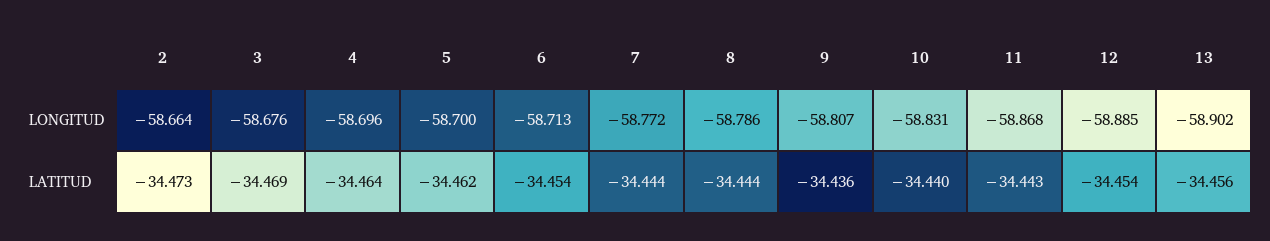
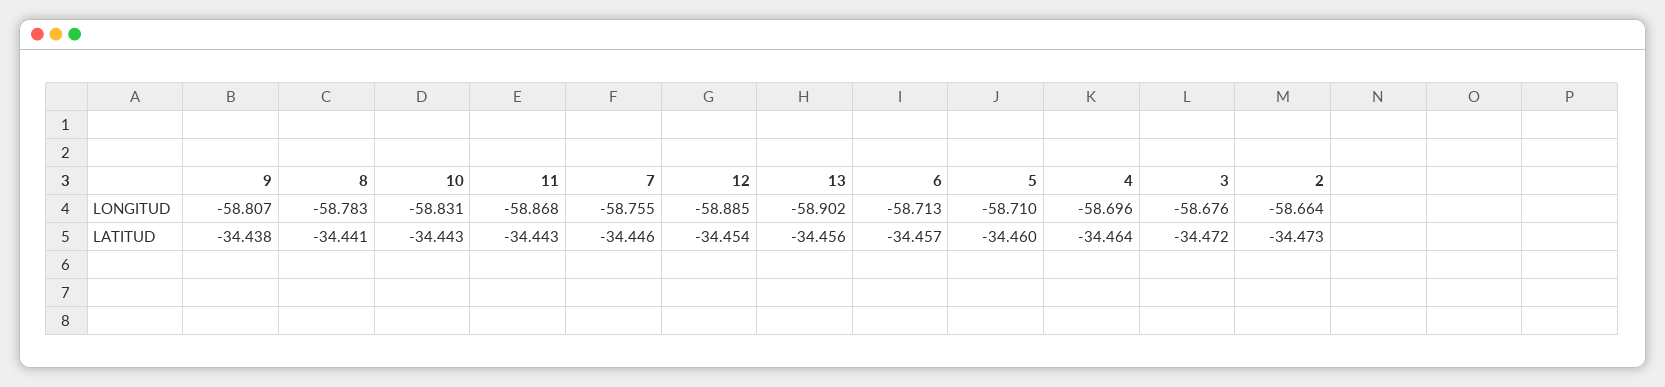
5, LONGITUD: -58.7 -> -58.71
7, LONGITUD: -58.772 -> -58.755
8, LONGITUD: -58.786 -> -58.783
3, LATITUD: -34.469 -> -34.472
5, LATITUD: -34.462 -> -34.46
6, LATITUD: -34.454 -> -34.457
7, LATITUD: -34.444 -> -34.446
8, LATITUD: -34.444 -> -34.441
9, LATITUD: -34.436 -> -34.438
10, LATITUD: -34.44 -> -34.443

